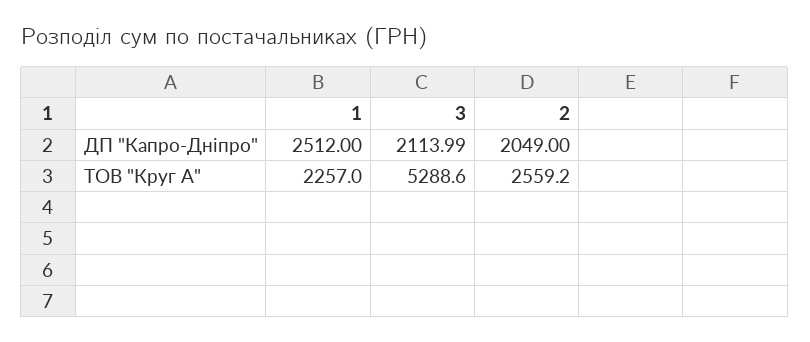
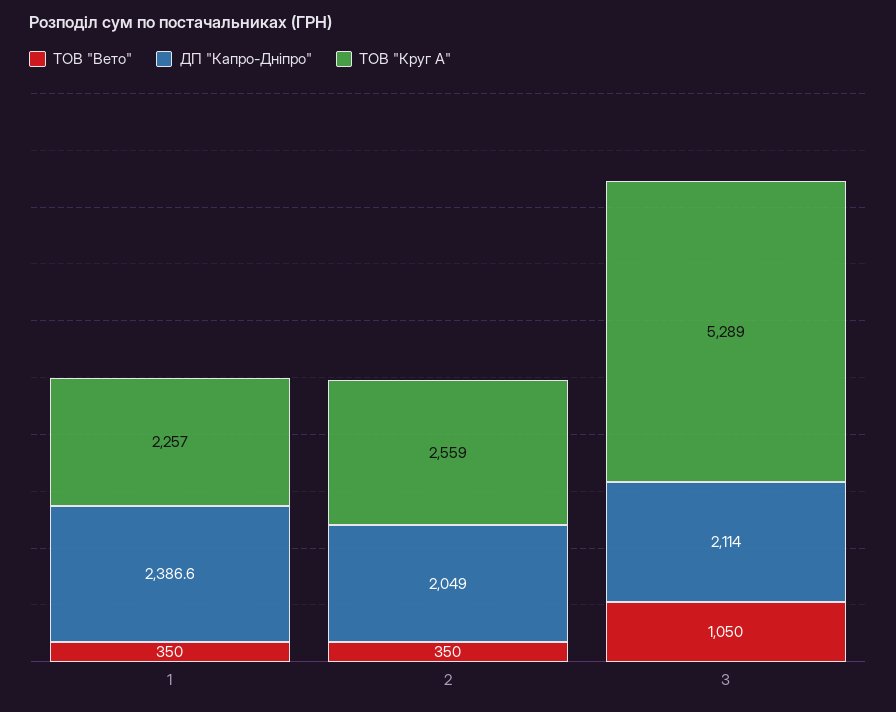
ДП "Капро-Дніпро", 1: 2512 -> 2386.6
ТОВ "Вето", 1: none -> 350
ТОВ "Вето", 2: none -> 350
ТОВ "Вето", 3: none -> 1050

